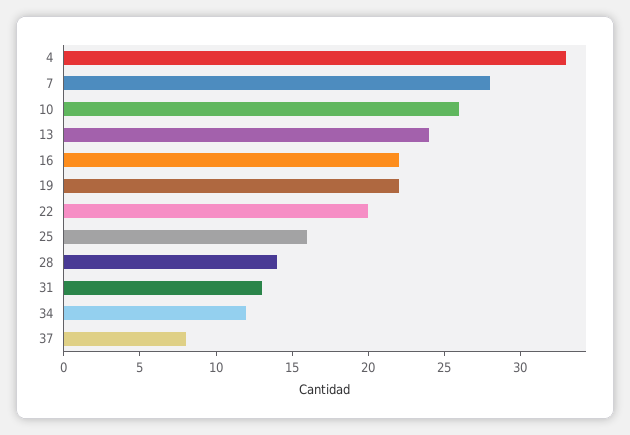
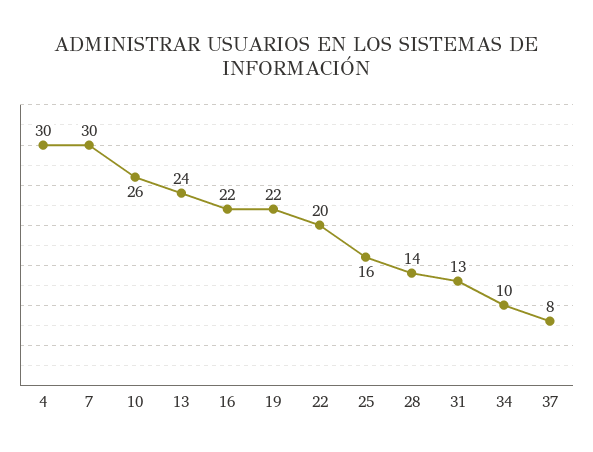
4: 33 -> 30
7: 28 -> 30
34: 12 -> 10

